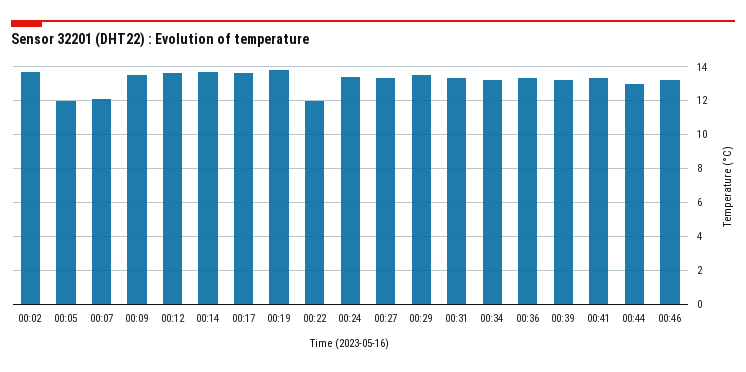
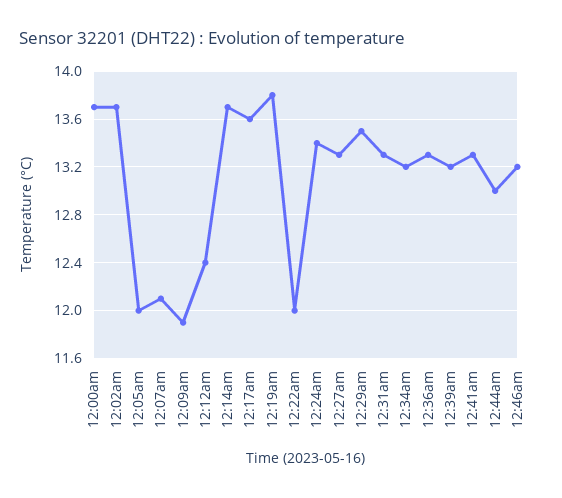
00:09: 13.5 -> 11.9
00:12: 13.5 -> 12.4
12:00am: none -> 13.7

